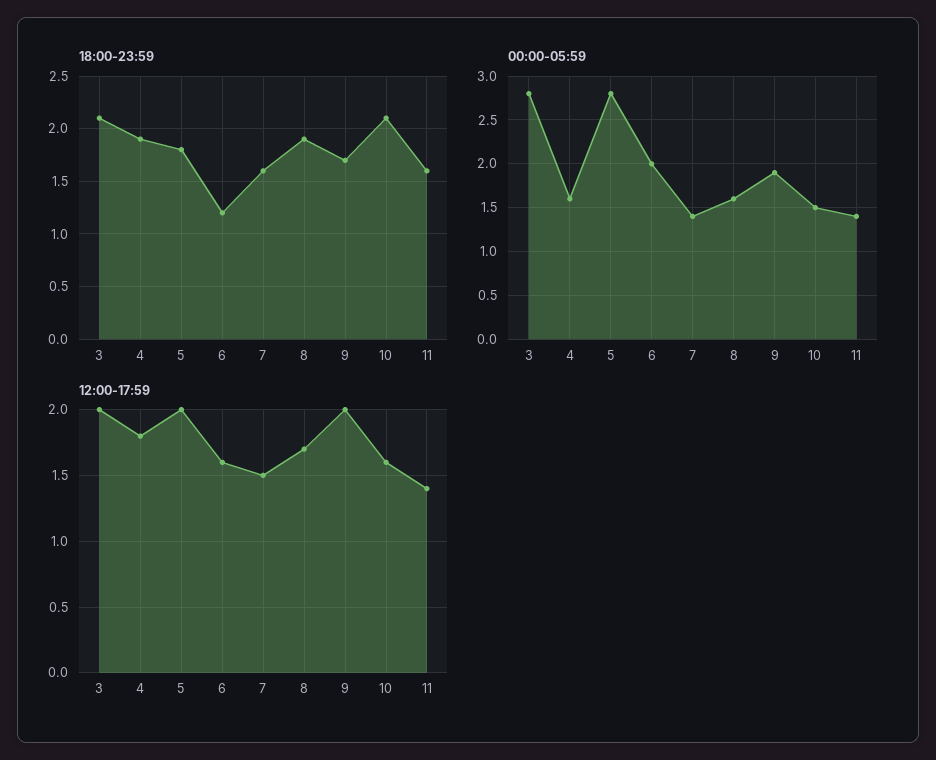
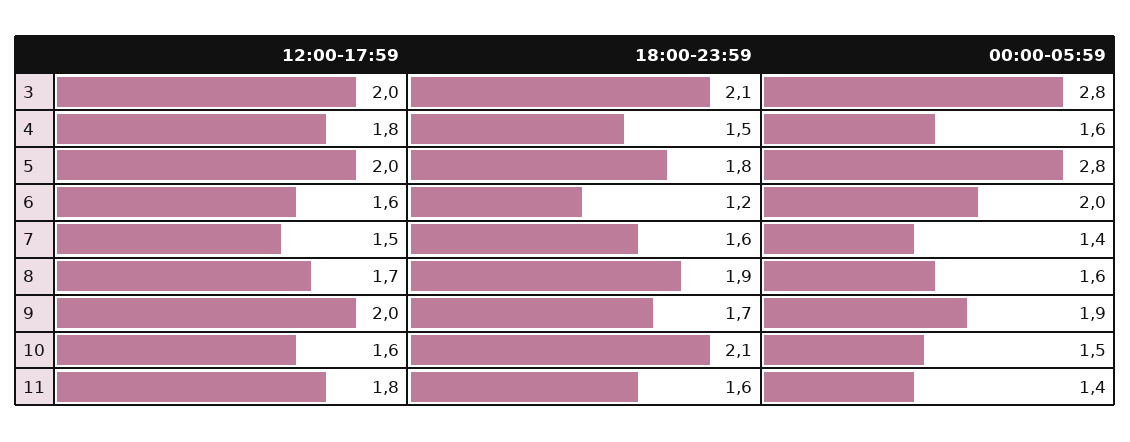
18:00-23:59, 4: 1.9 -> 1.5
12:00-17:59, 11: 1.4 -> 1.8

